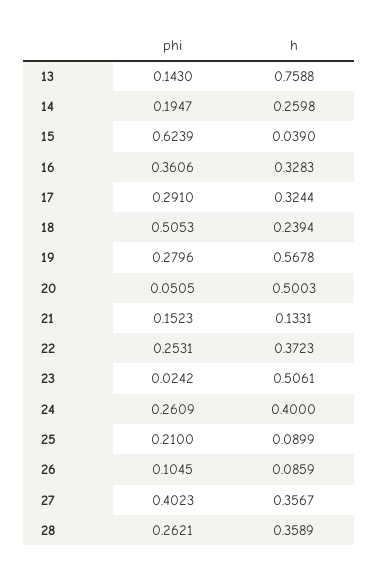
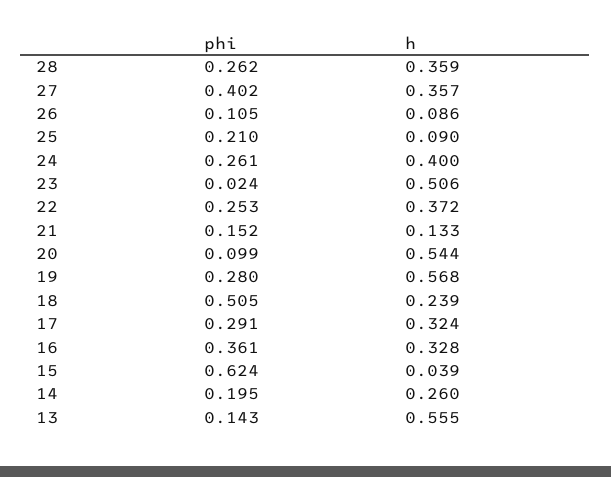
h, 13: 0.7588 -> 0.555
phi, 20: 0.0505 -> 0.099
h, 20: 0.5003 -> 0.544

